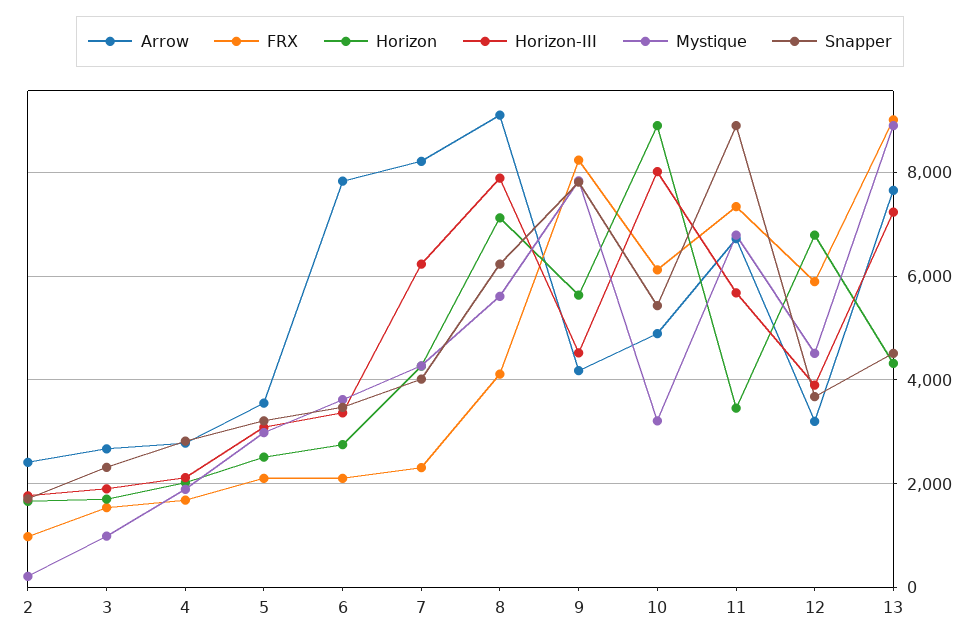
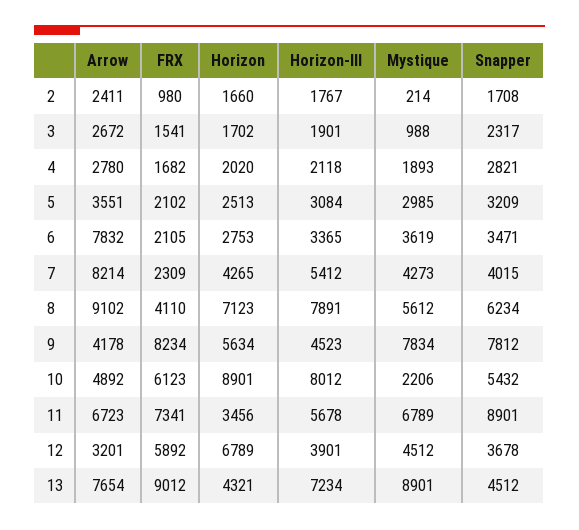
Horizon-III, 7: 6200 -> 5412
Mystique, 10: 3200 -> 2206

